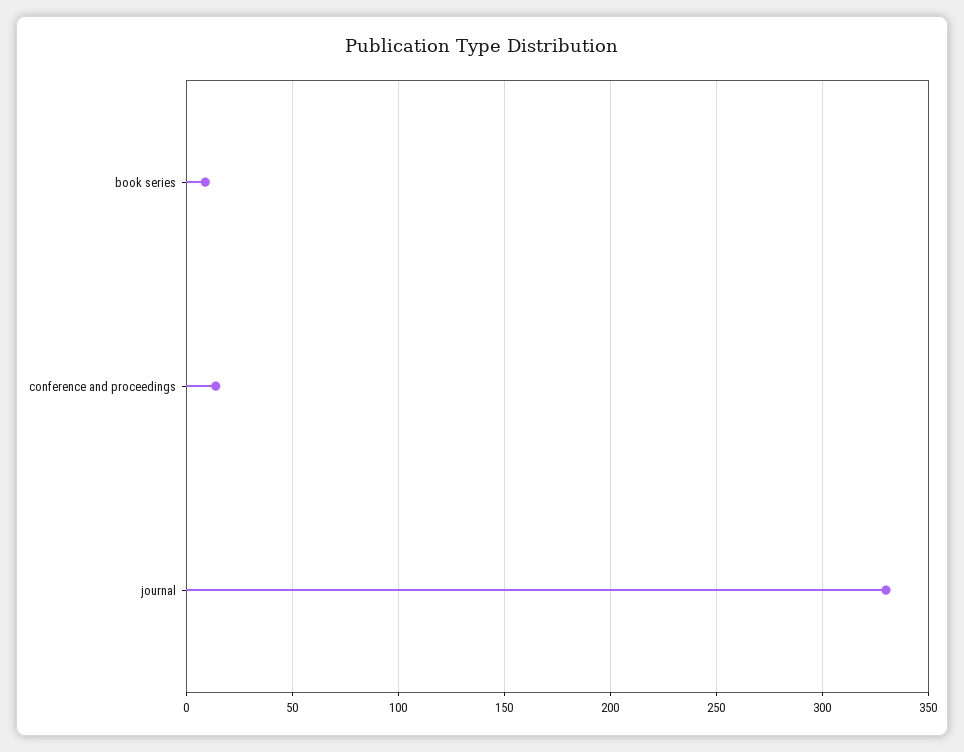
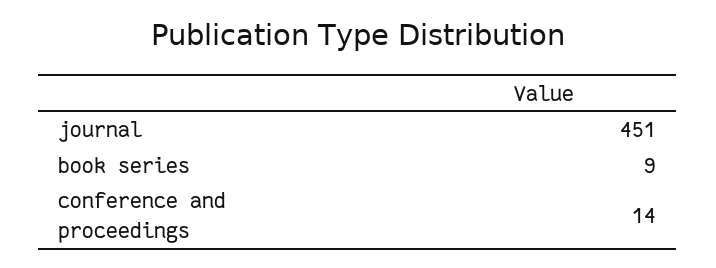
journal: 330 -> 451

